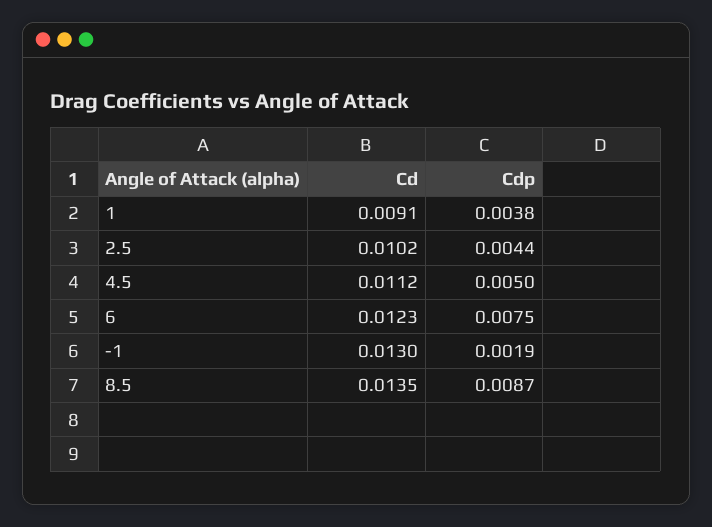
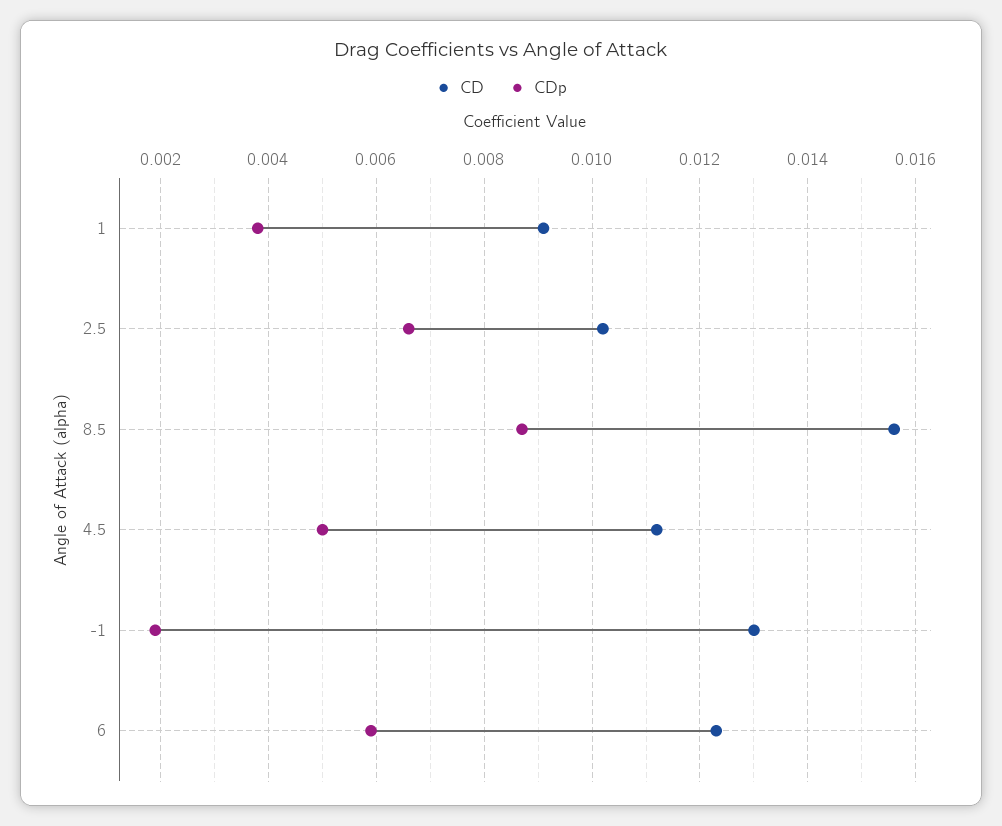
Cdp, 2.5: 0.0044 -> 0.0065
Cdp, 6: 0.0075 -> 0.006
Cd, 8.5: 0.0135 -> 0.0155

